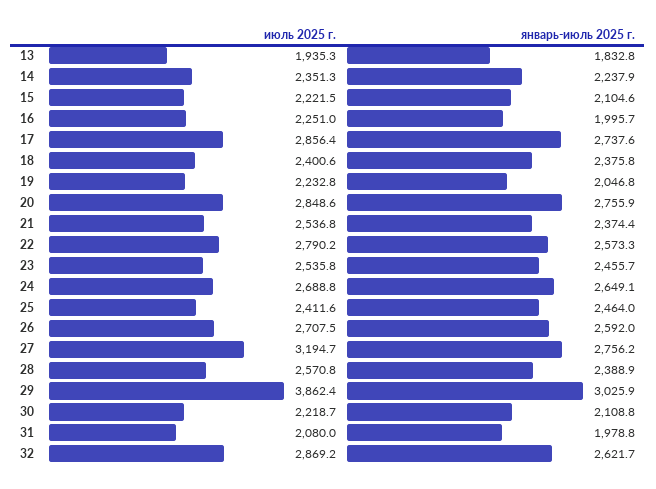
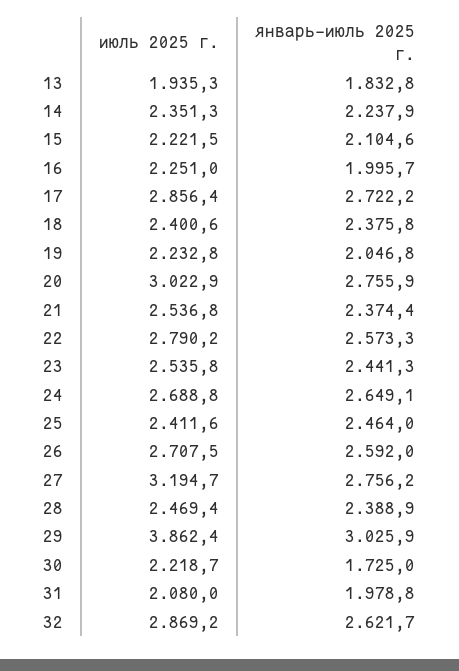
январь-июль 2025 г., 17: 2737.6 -> 2722.2
июль 2025 г., 20: 2848.6 -> 3022.9
январь-июль 2025 г., 23: 2455.7 -> 2441.3
июль 2025 г., 28: 2570.8 -> 2469.4
январь-июль 2025 г., 30: 2108.8 -> 1725

